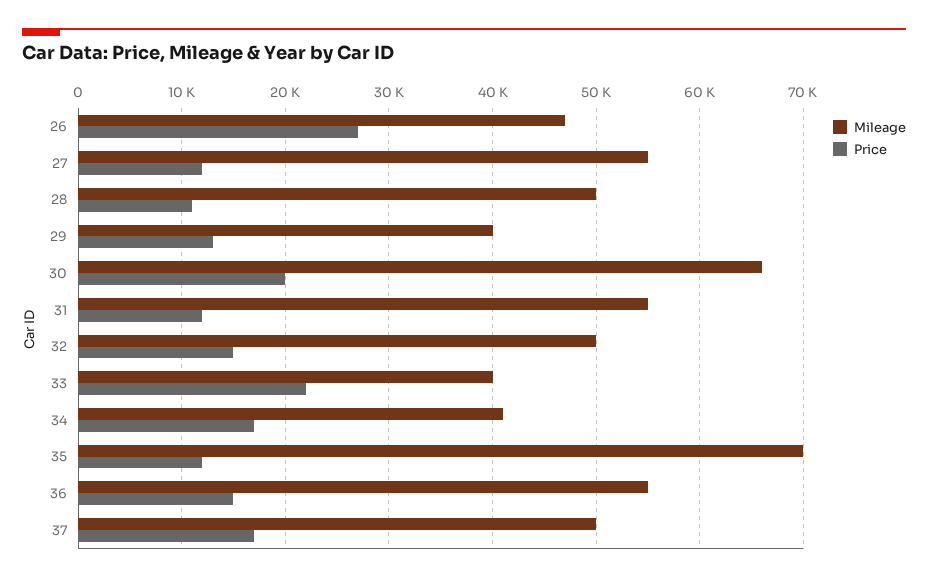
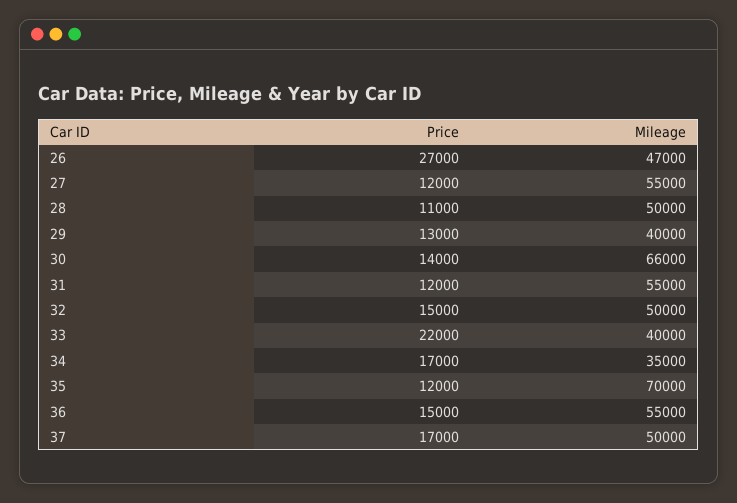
Price, 30: 20000 -> 14000
Mileage, 34: 41000 -> 35000

